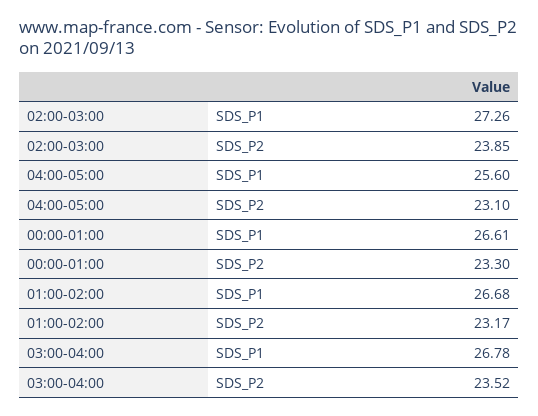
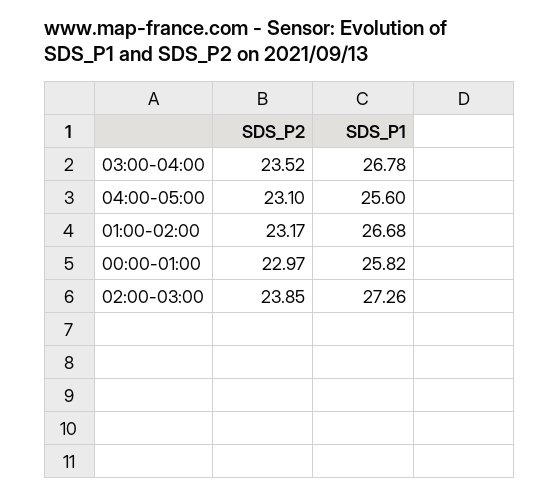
00:00-01:00, SDS_P1: 26.61 -> 25.82
00:00-01:00, SDS_P2: 23.3 -> 22.97

